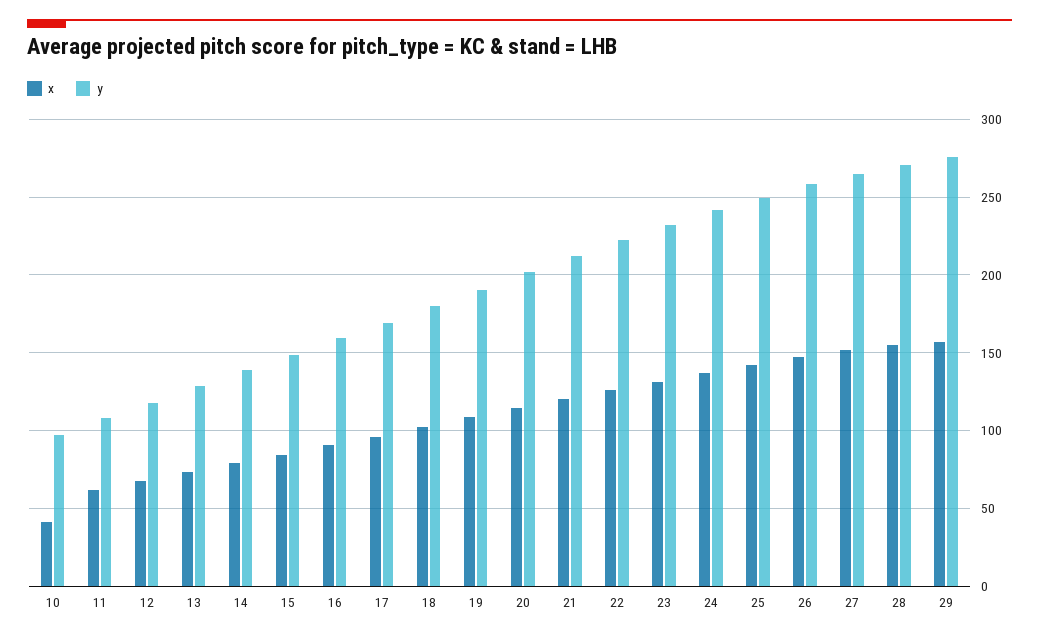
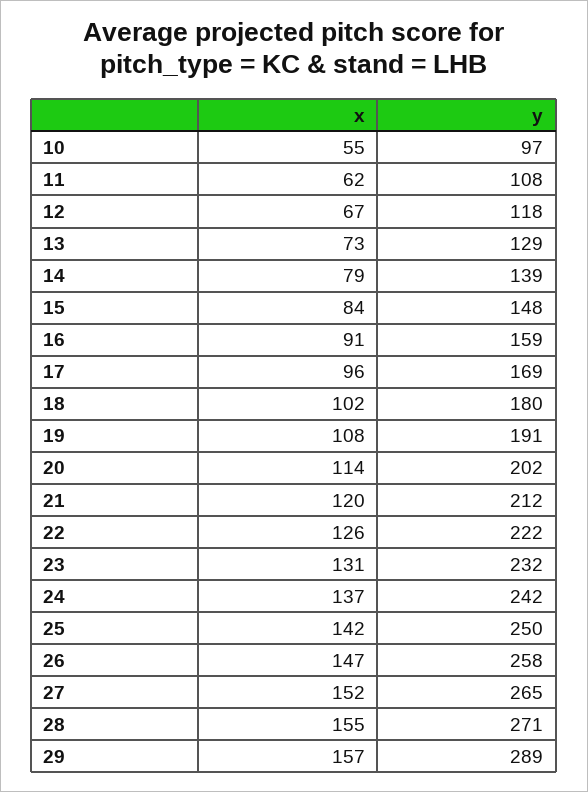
x, 10: 40 -> 55
y, 29: 275 -> 289

